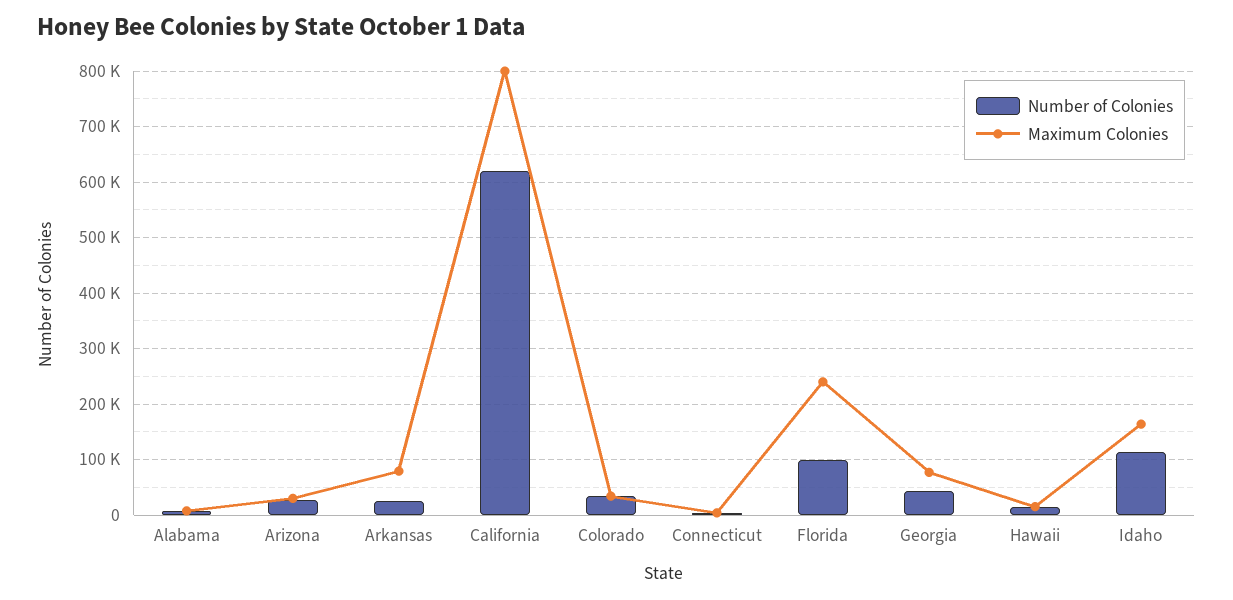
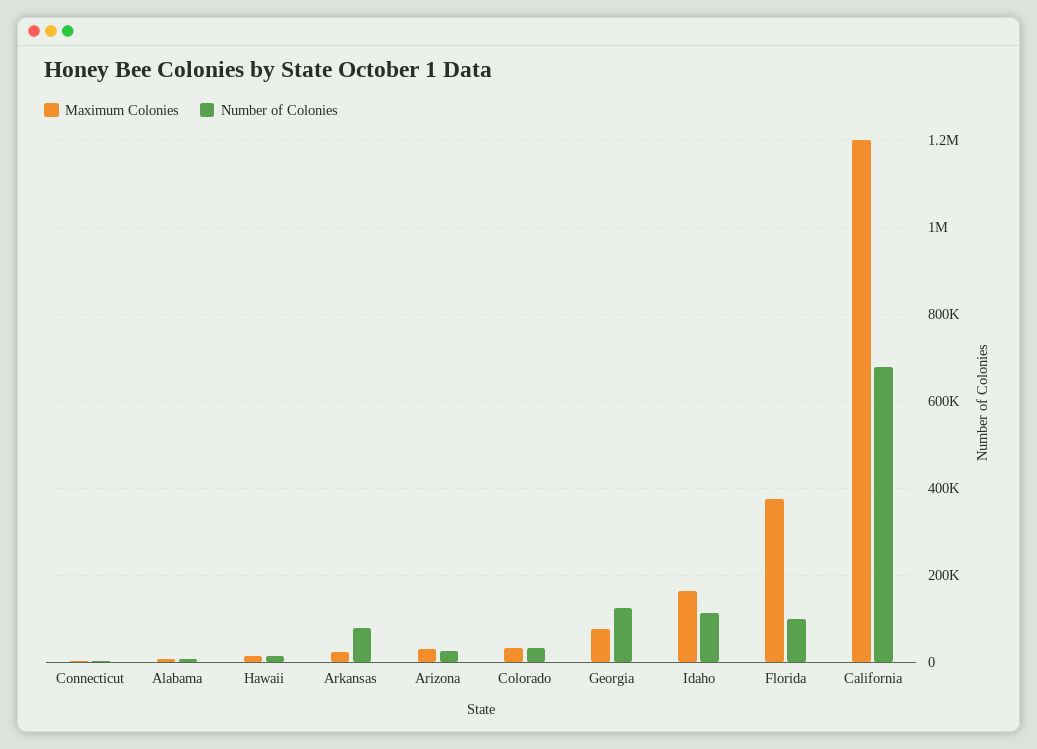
Number of Colonies, Arkansas: 20000 -> 80000
Maximum Colonies, Arkansas: 80000 -> 20000
Number of Colonies, California: 620000 -> 680000
Maximum Colonies, California: 800000 -> 1200000
Maximum Colonies, Florida: 240000 -> 380000
Number of Colonies, Georgia: 40000 -> 120000

